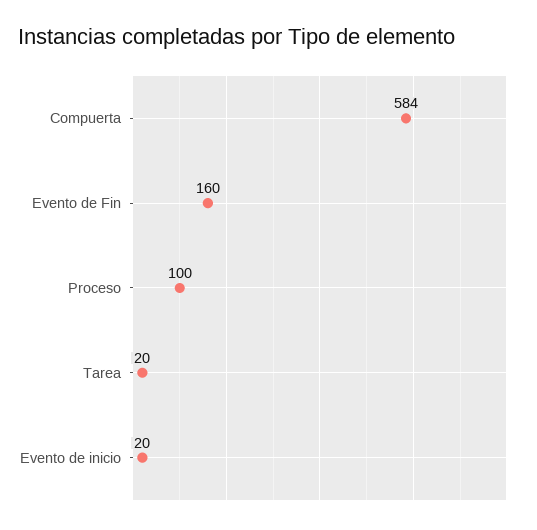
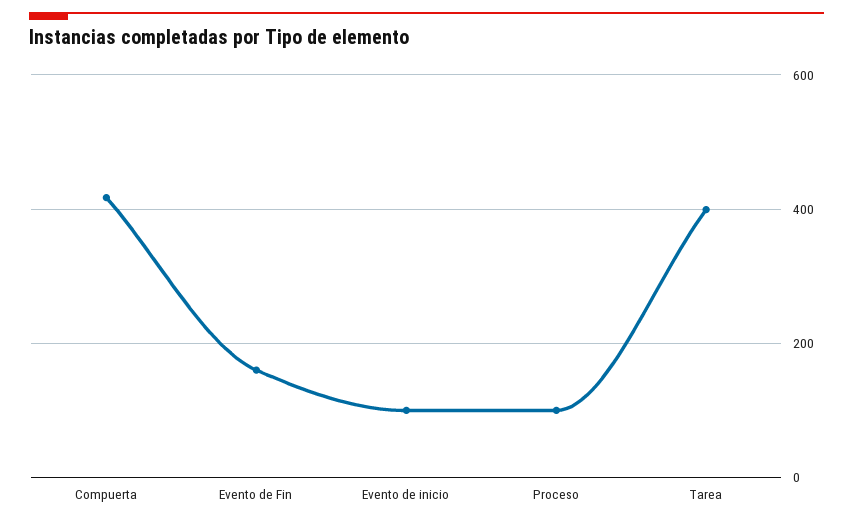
Compuerta: 584 -> 420
Tarea: 20 -> 400
Evento de inicio: 20 -> 100

